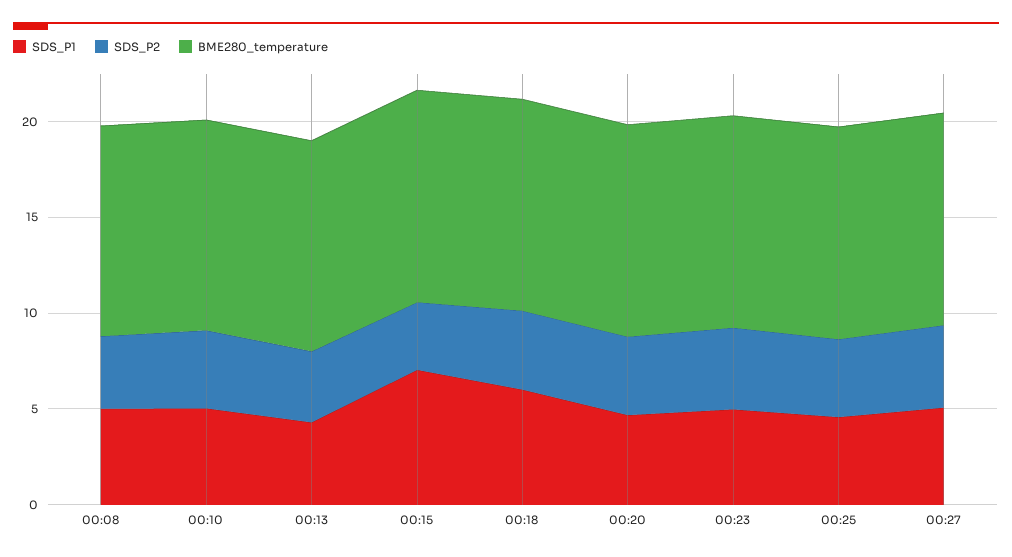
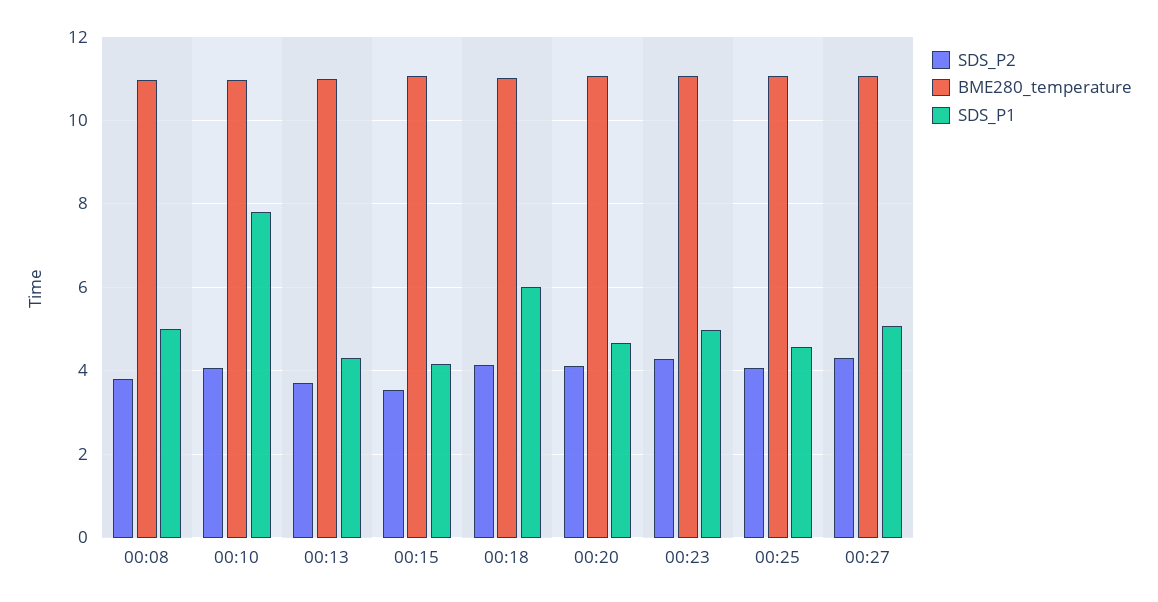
SDS_P1, 00:10: 5 -> 7.8
SDS_P1, 00:15: 7 -> 4.2

